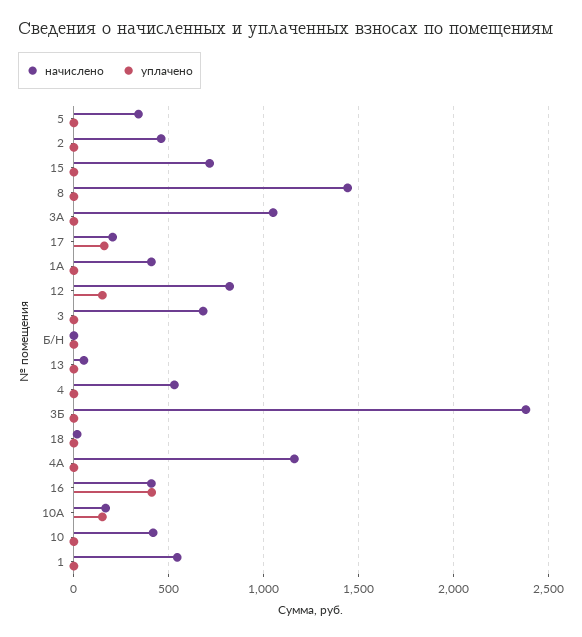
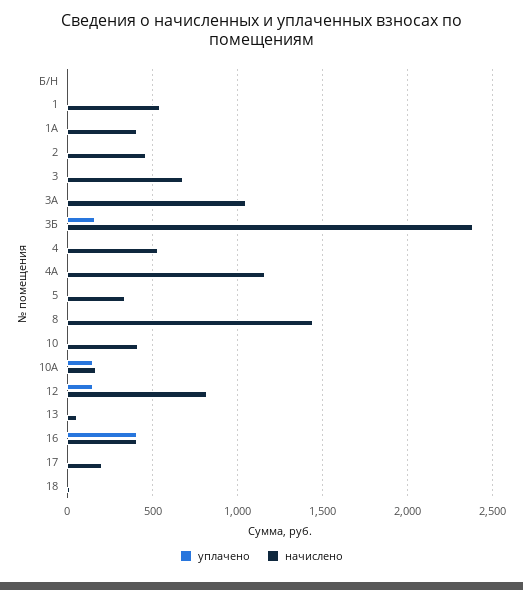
начислено, 15: 700 -> none
уплачено, 15: 0 -> none
уплачено, 17: 150 -> 0
уплачено, 3Б: 0 -> 150

